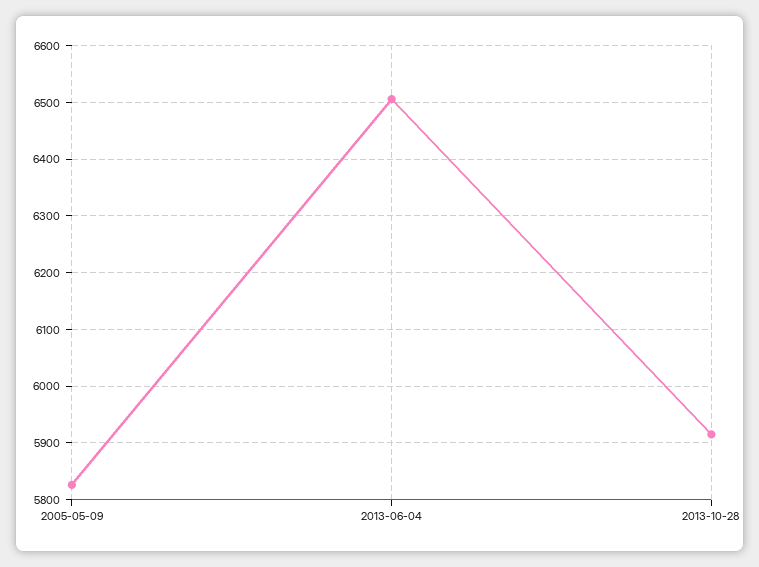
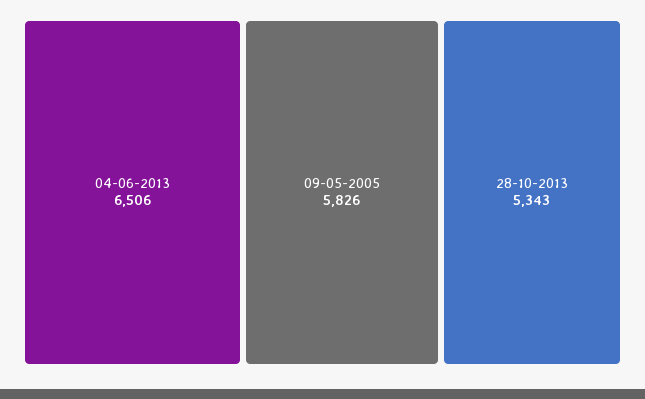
2013-10-28: 5920 -> 5343

